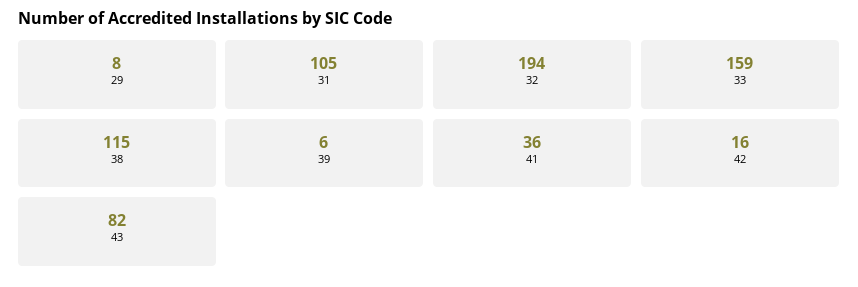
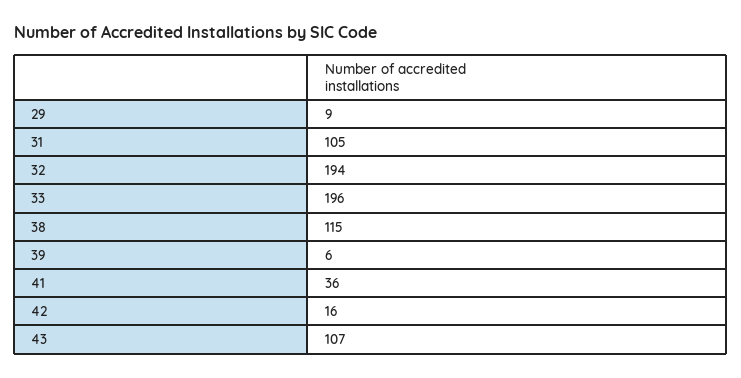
29: 8 -> 9
33: 159 -> 196
43: 82 -> 107

